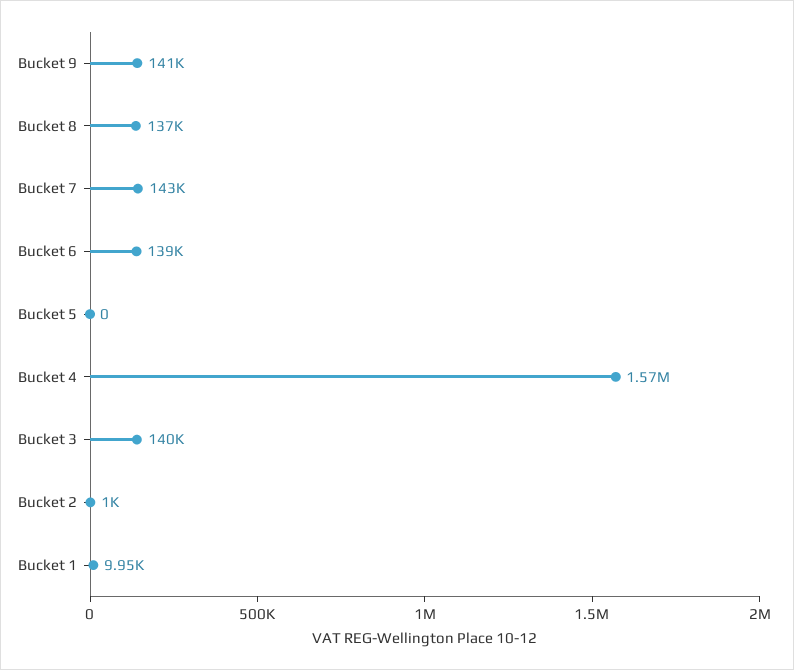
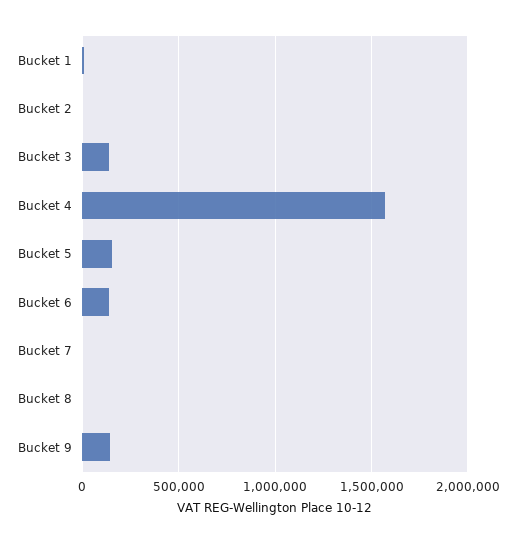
Bucket 8: 137000 -> 0
Bucket 7: 143000 -> 0
Bucket 5: 0 -> 150000

